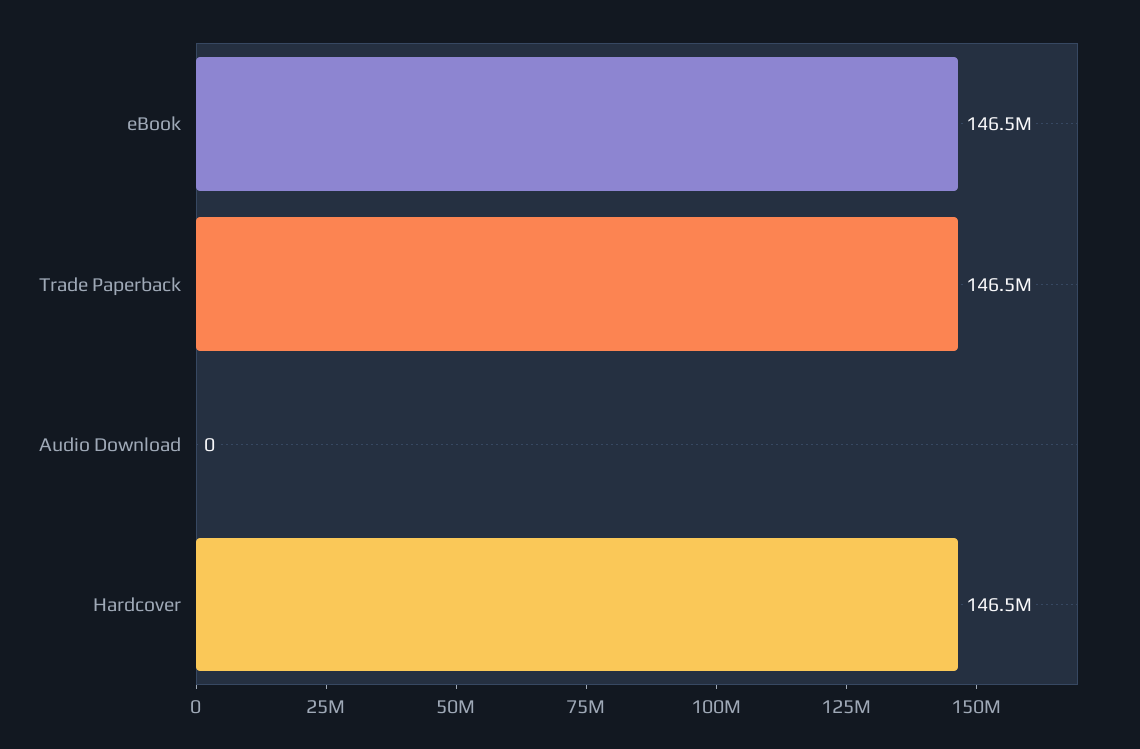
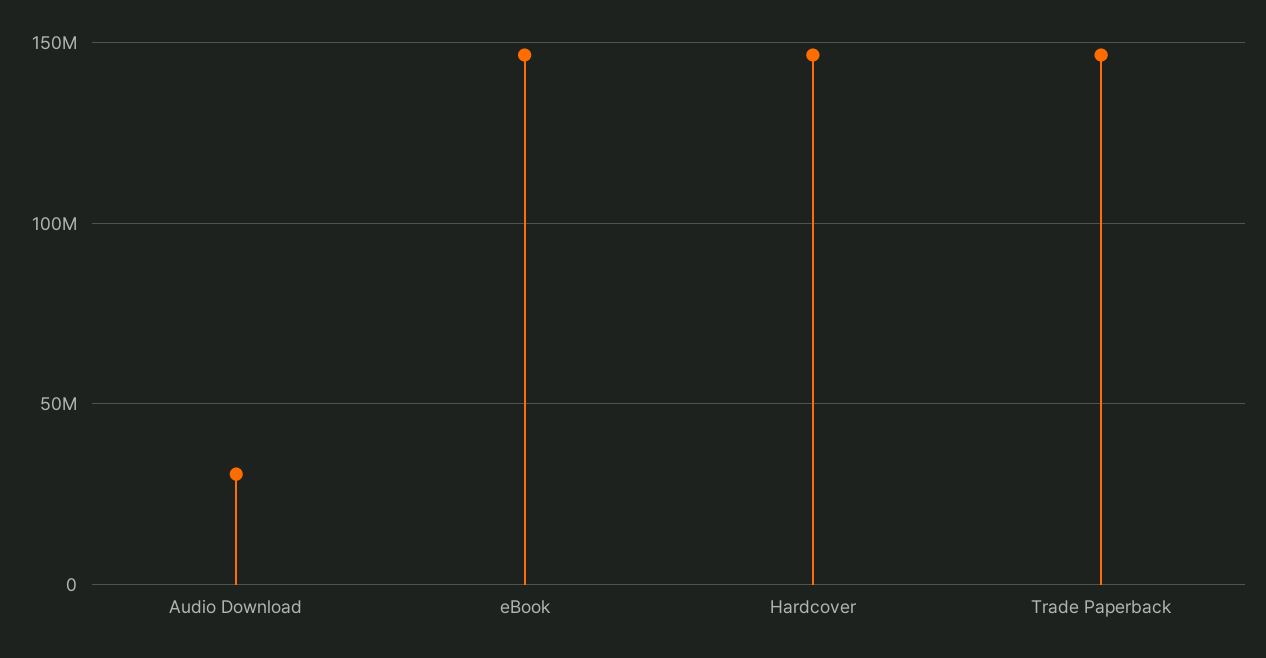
Audio Download: 0 -> 30000000

